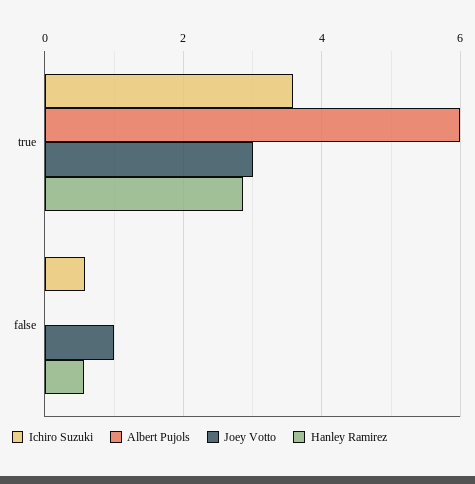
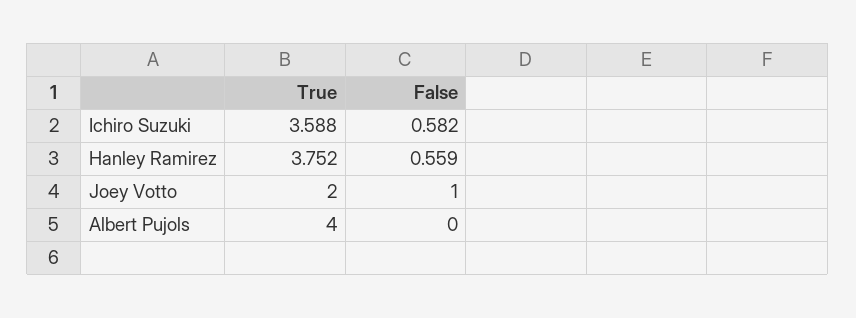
Albert Pujols, true: 6 -> 4
Joey Votto, true: 3 -> 2
Hanley Ramirez, true: 2.8 -> 3.752

